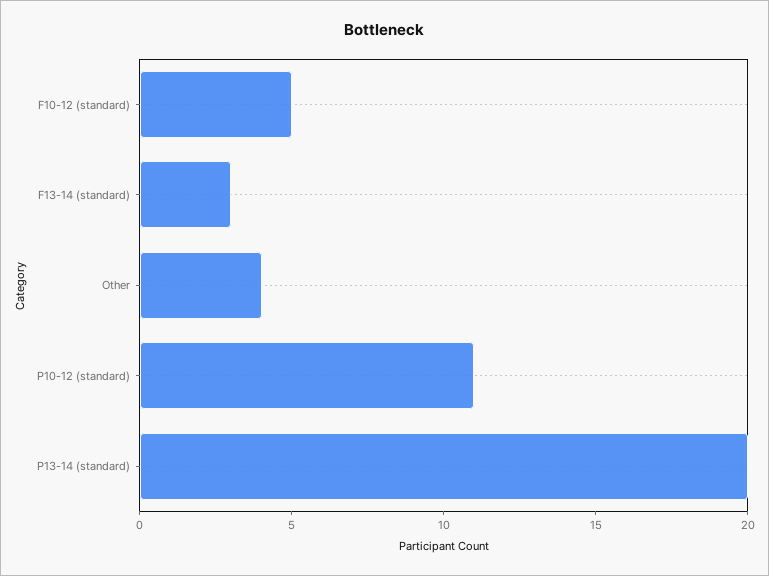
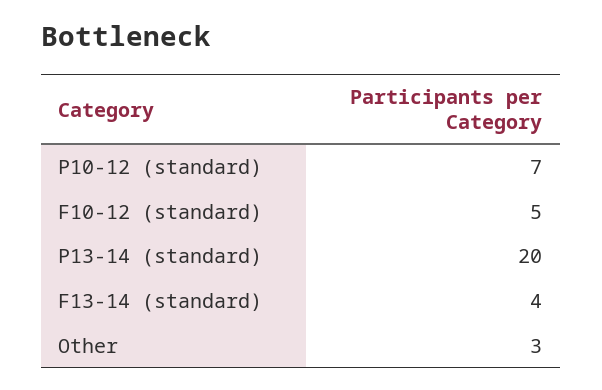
F13-14 (standard): 3 -> 4
Other: 4 -> 3
P10-12 (standard): 11 -> 7

